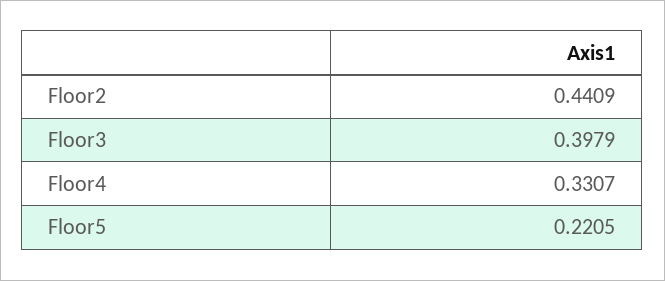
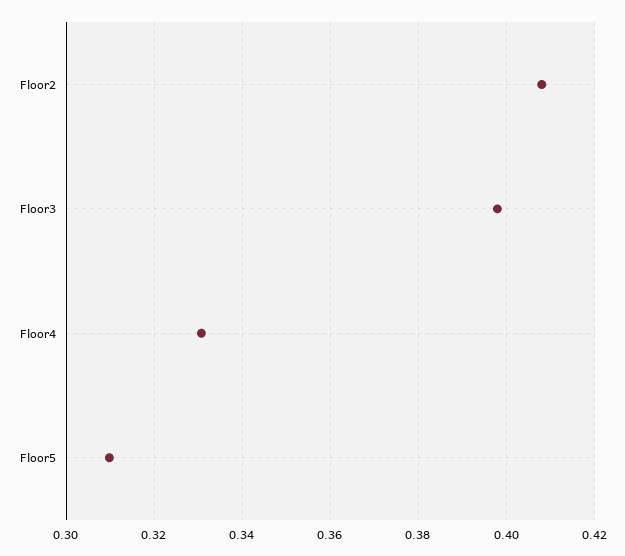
Floor2: 0.4409 -> 0.408
Floor5: 0.2205 -> 0.31

